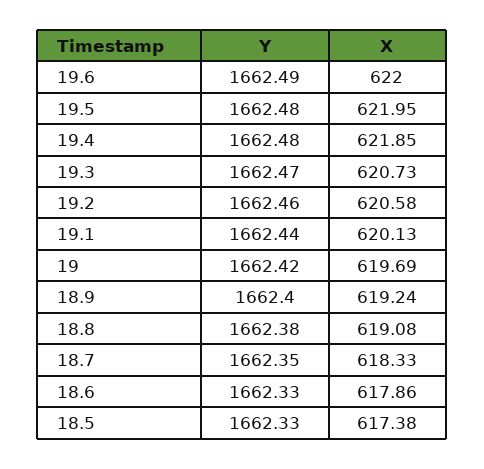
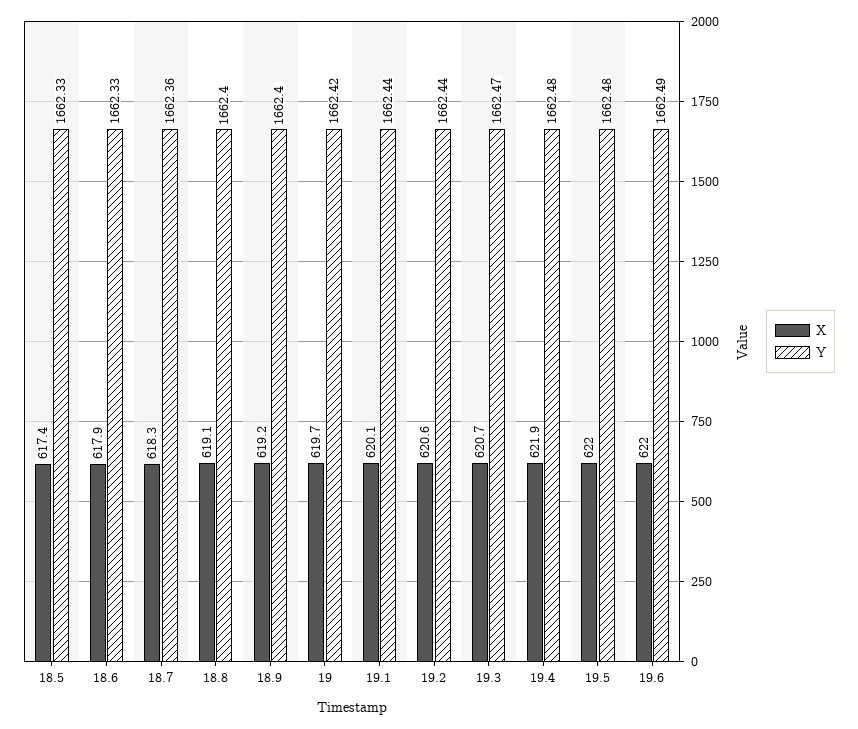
Y, 19.2: 1662.46 -> 1662.44
Y, 18.8: 1662.38 -> 1662.4
Y, 18.7: 1662.35 -> 1662.36

